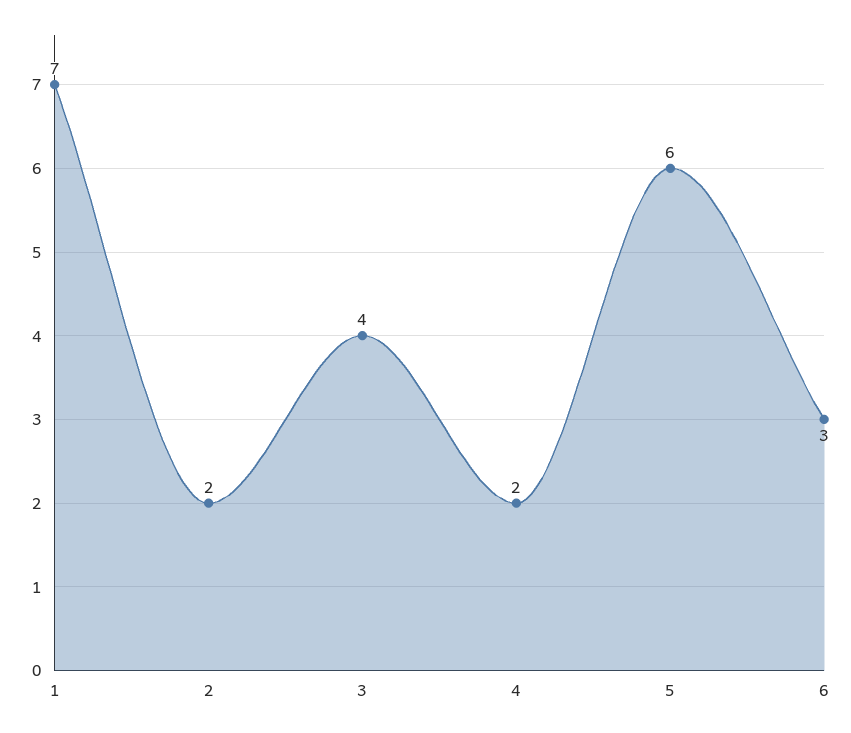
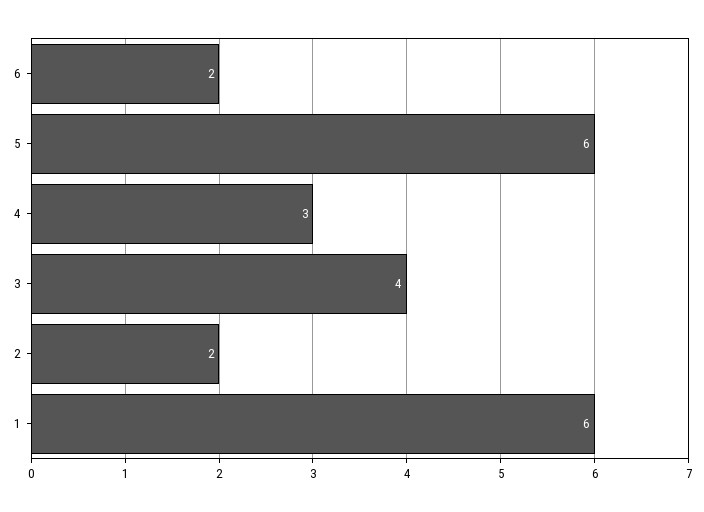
1: 7 -> 6
4: 2 -> 3
6: 3 -> 2

